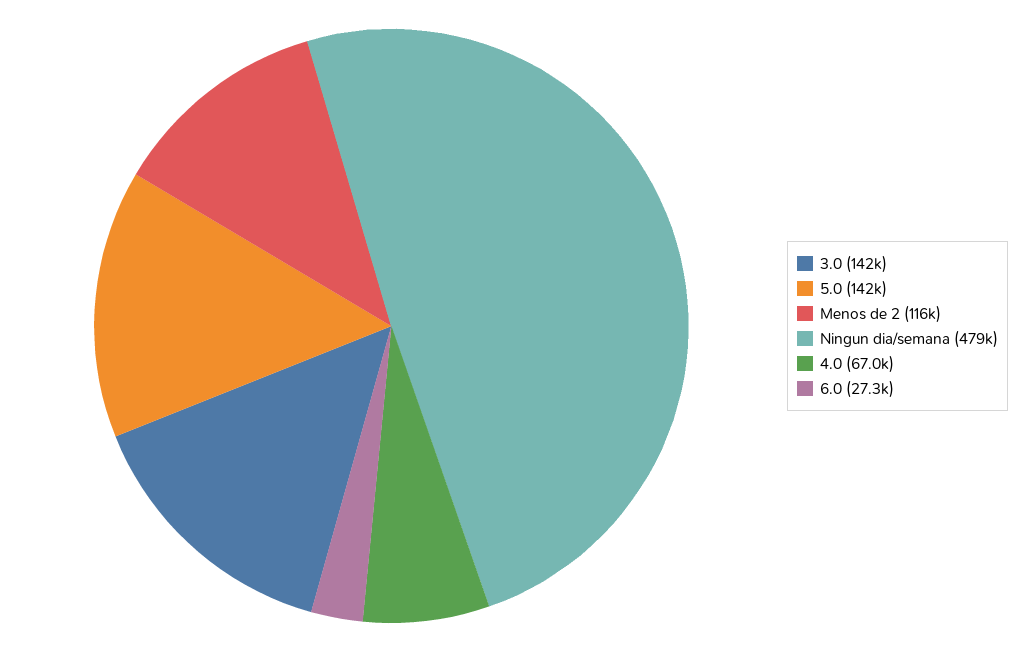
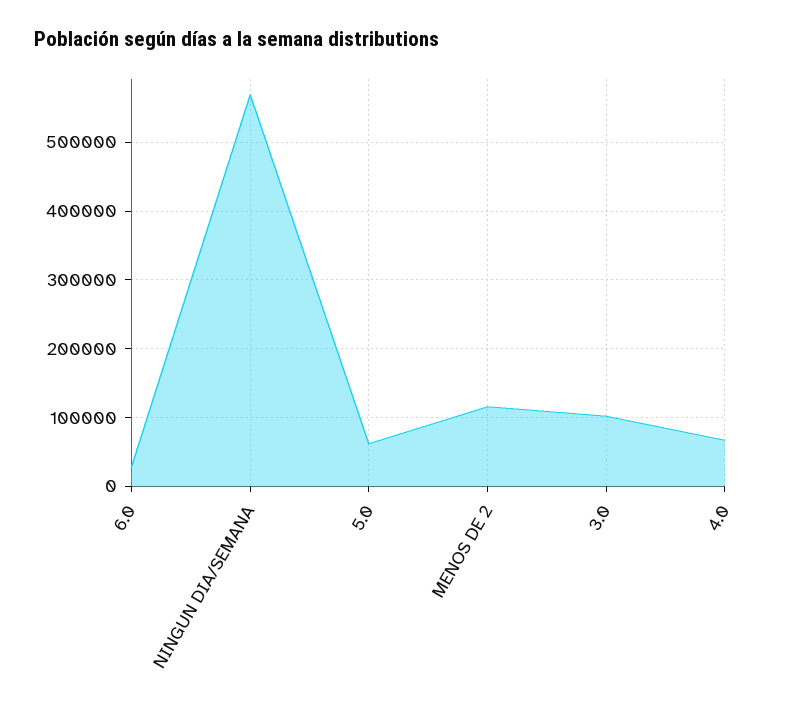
3.0: 142000 -> 100000
5.0: 142000 -> 60000
Ningun dia/semana: 479000 -> 570000

